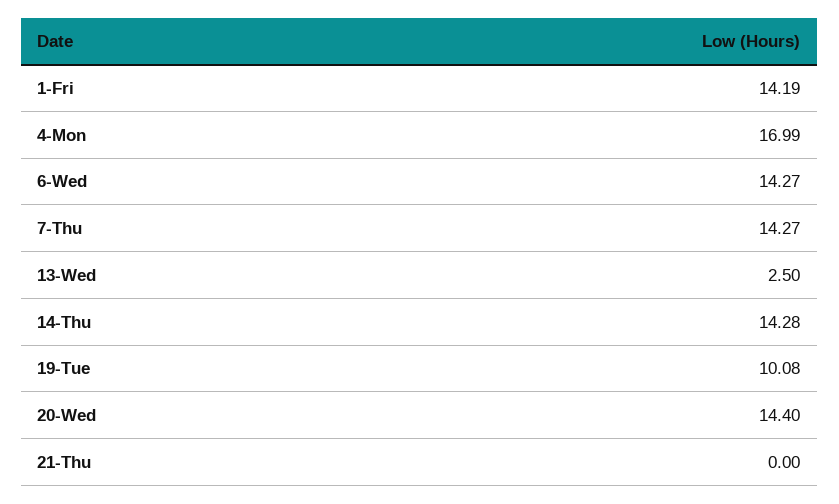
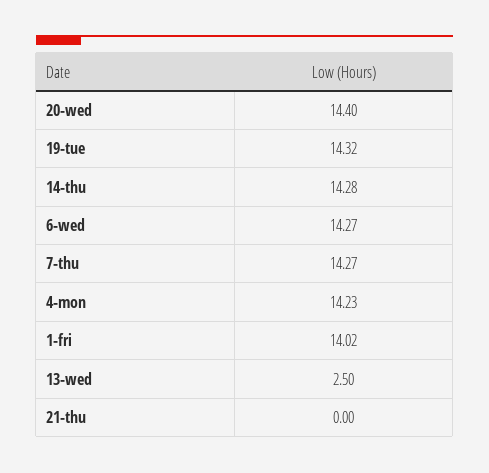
1-Fri: 14.19 -> 14.02
4-Mon: 16.99 -> 14.23
19-Tue: 10.08 -> 14.32

